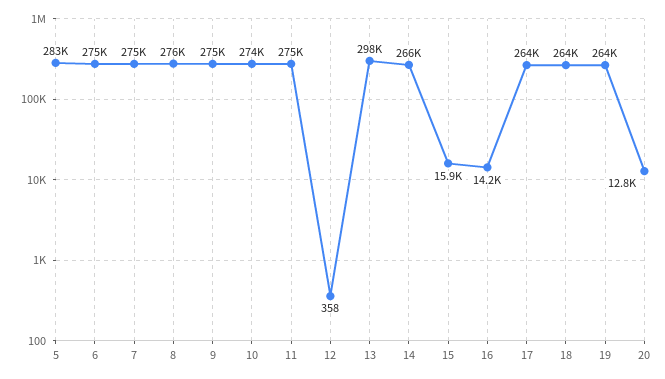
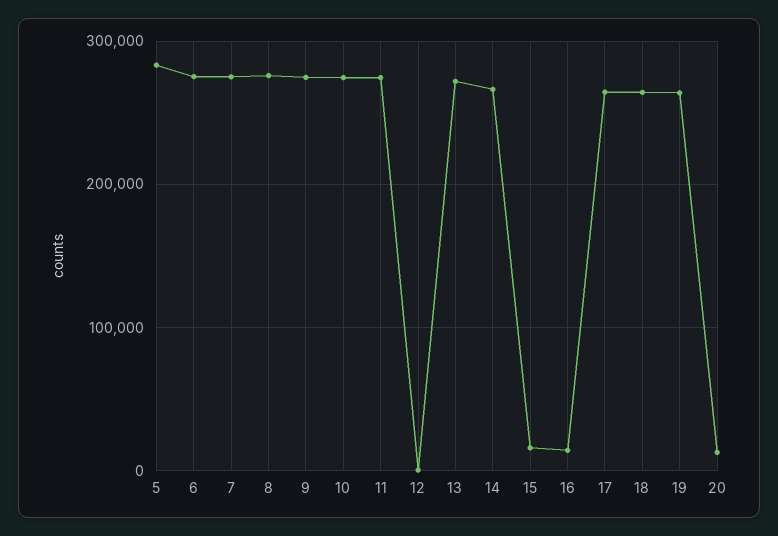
13: 298000 -> 270000

